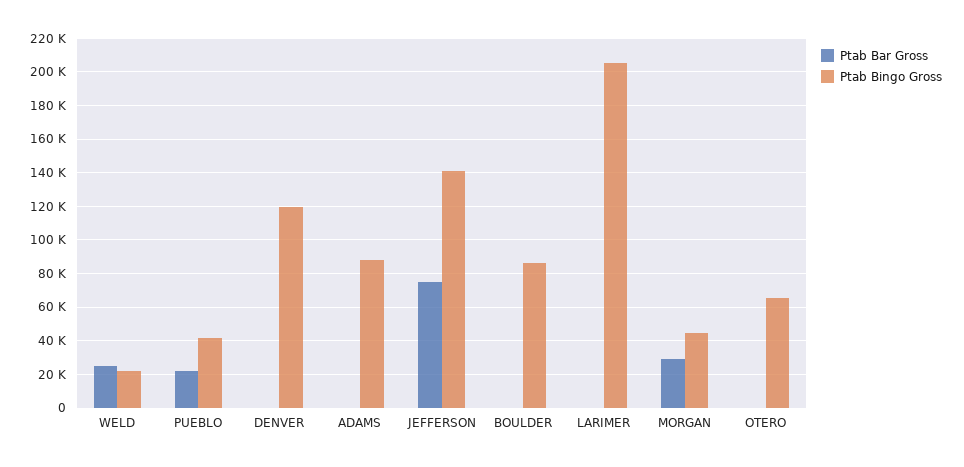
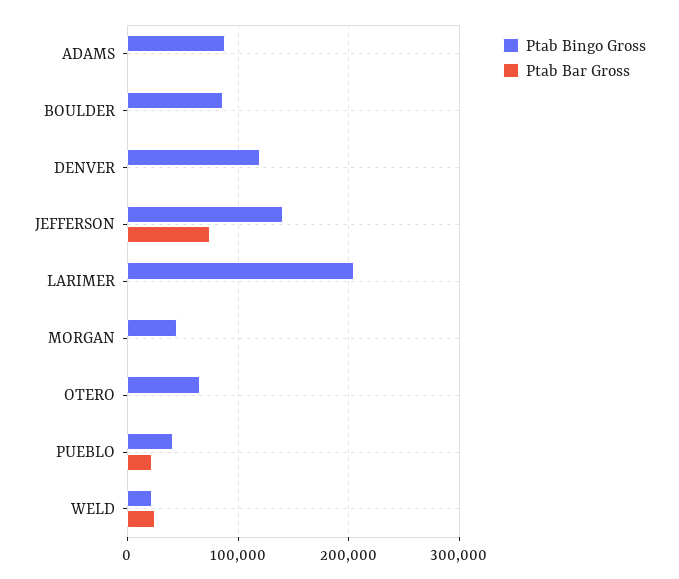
Ptab Bar Gross, MORGAN: 30000 -> 0

